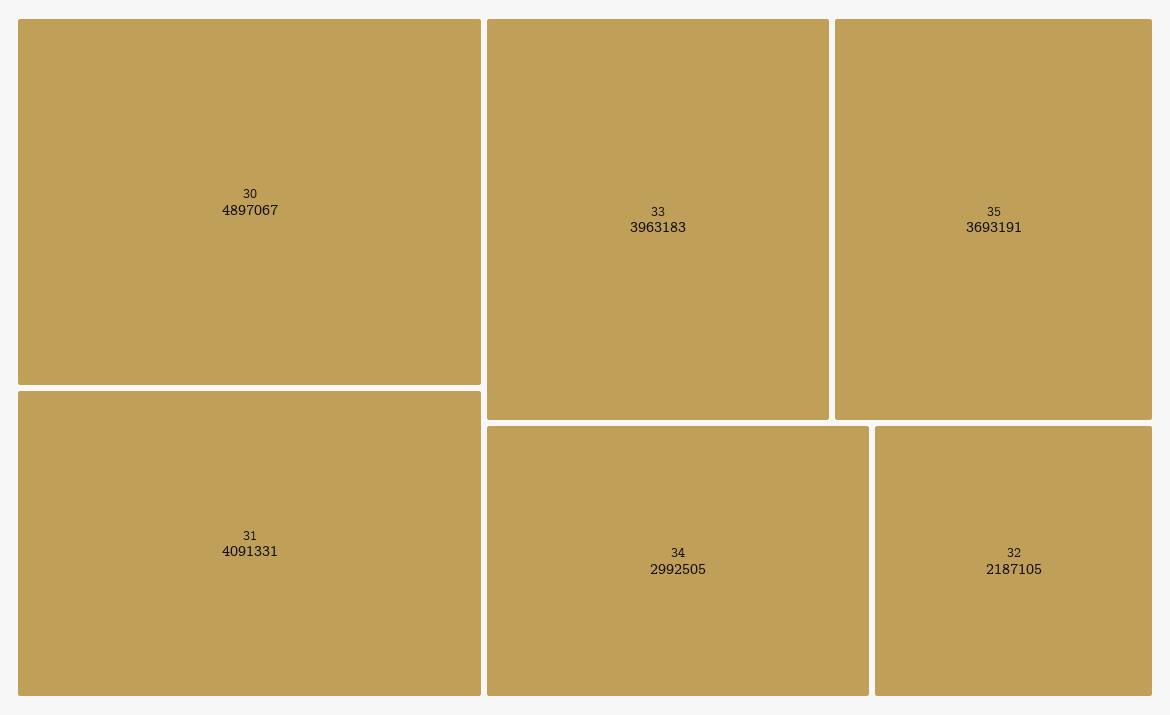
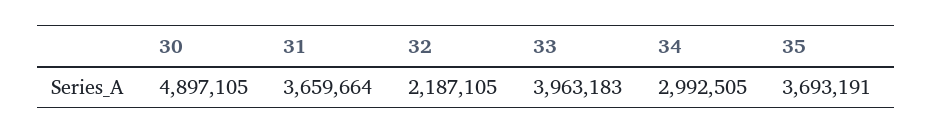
30: 4897067 -> 4897105
31: 4091331 -> 3659664

